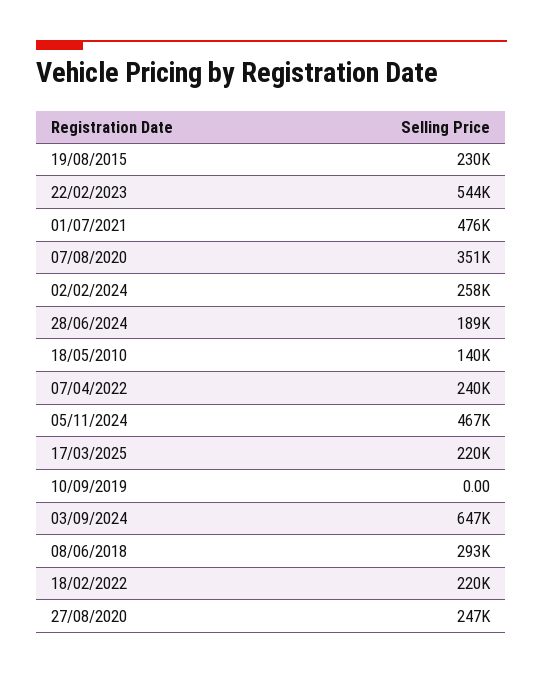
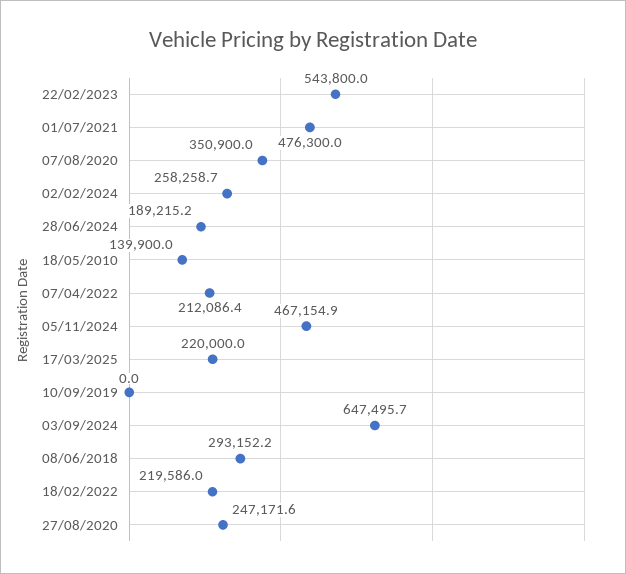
19/08/2015: 230000 -> none
07/04/2022: 240000 -> 212086.4

